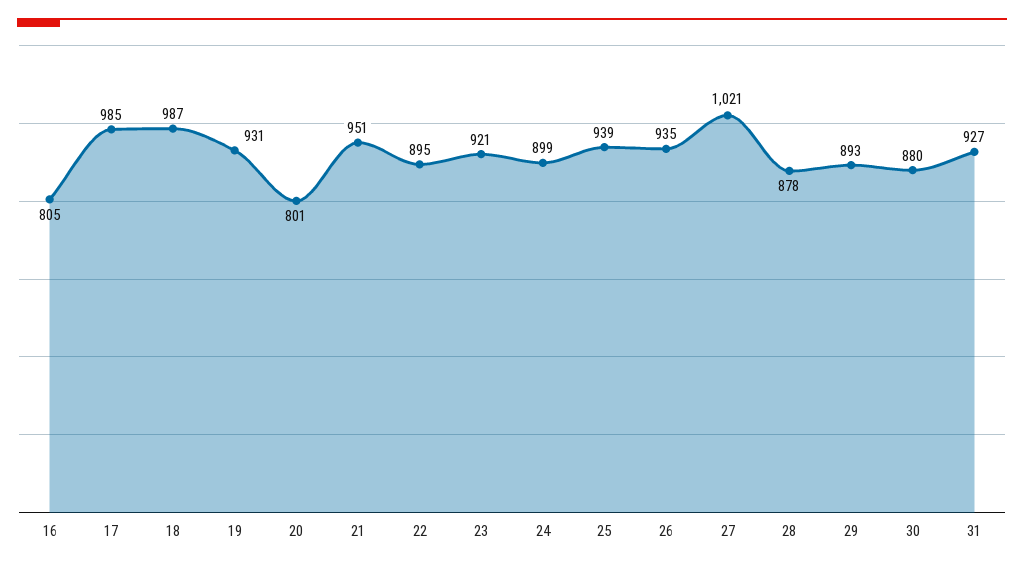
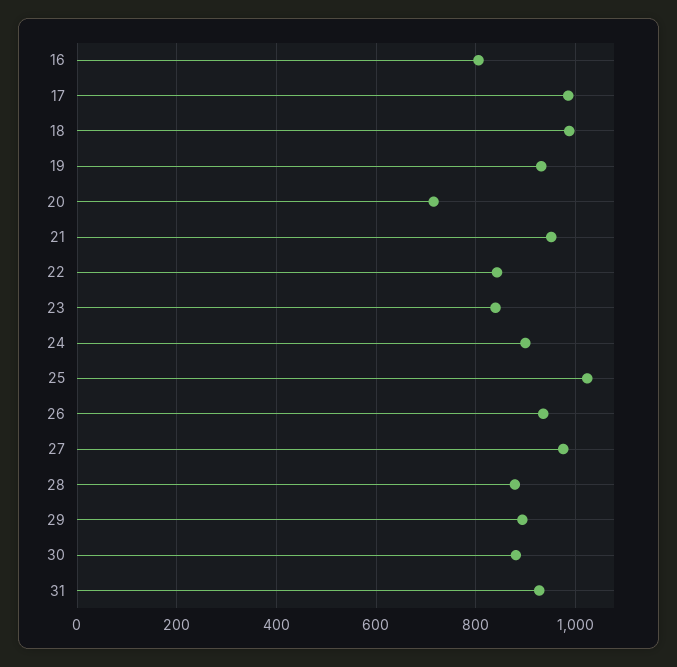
20: 801 -> 720
22: 895 -> 840
23: 921 -> 840
25: 939 -> 1020
27: 1021 -> 980

